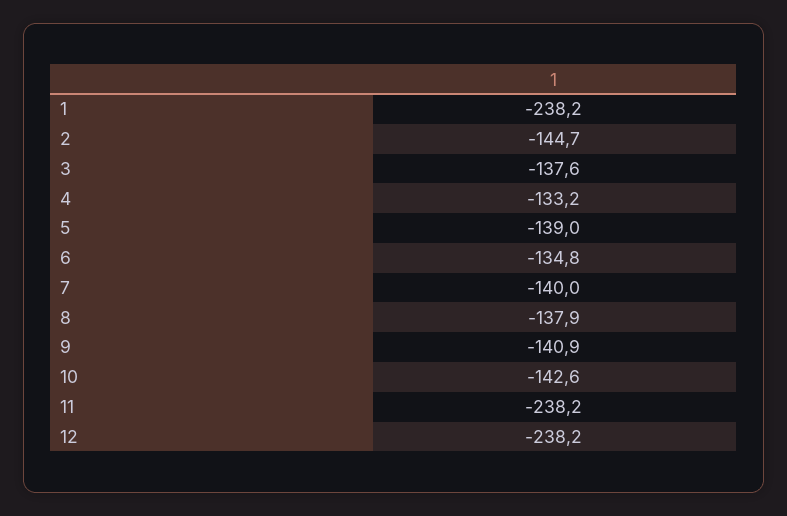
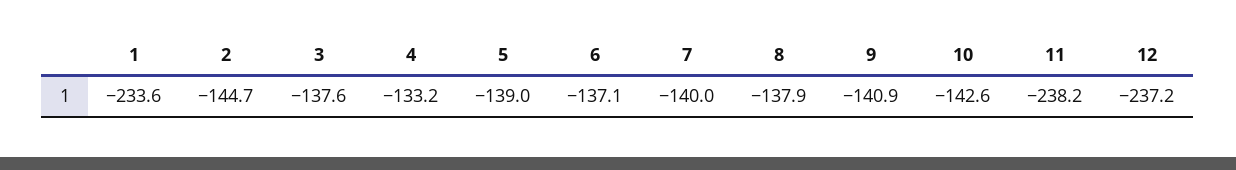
1: -238.2 -> -233.6
6: -134.8 -> -137.1
12: -238.2 -> -237.2

